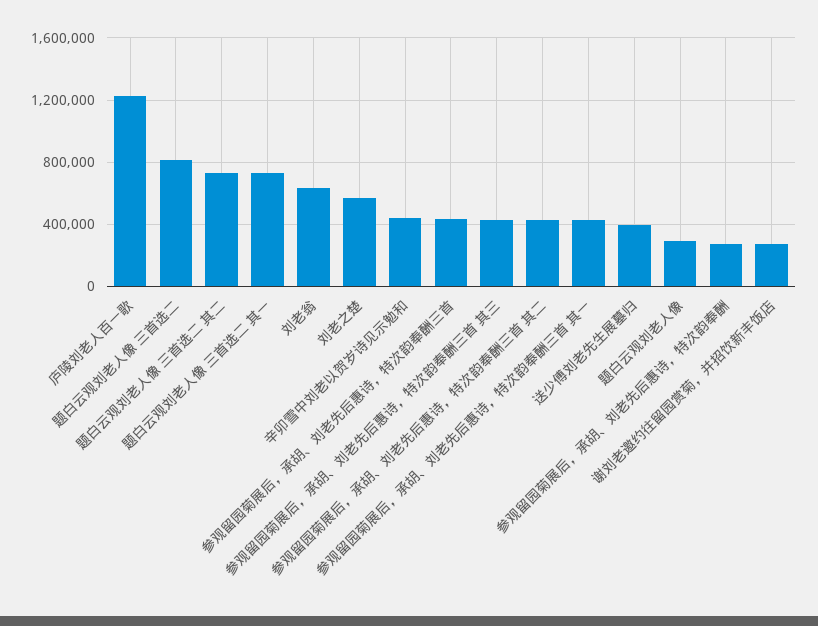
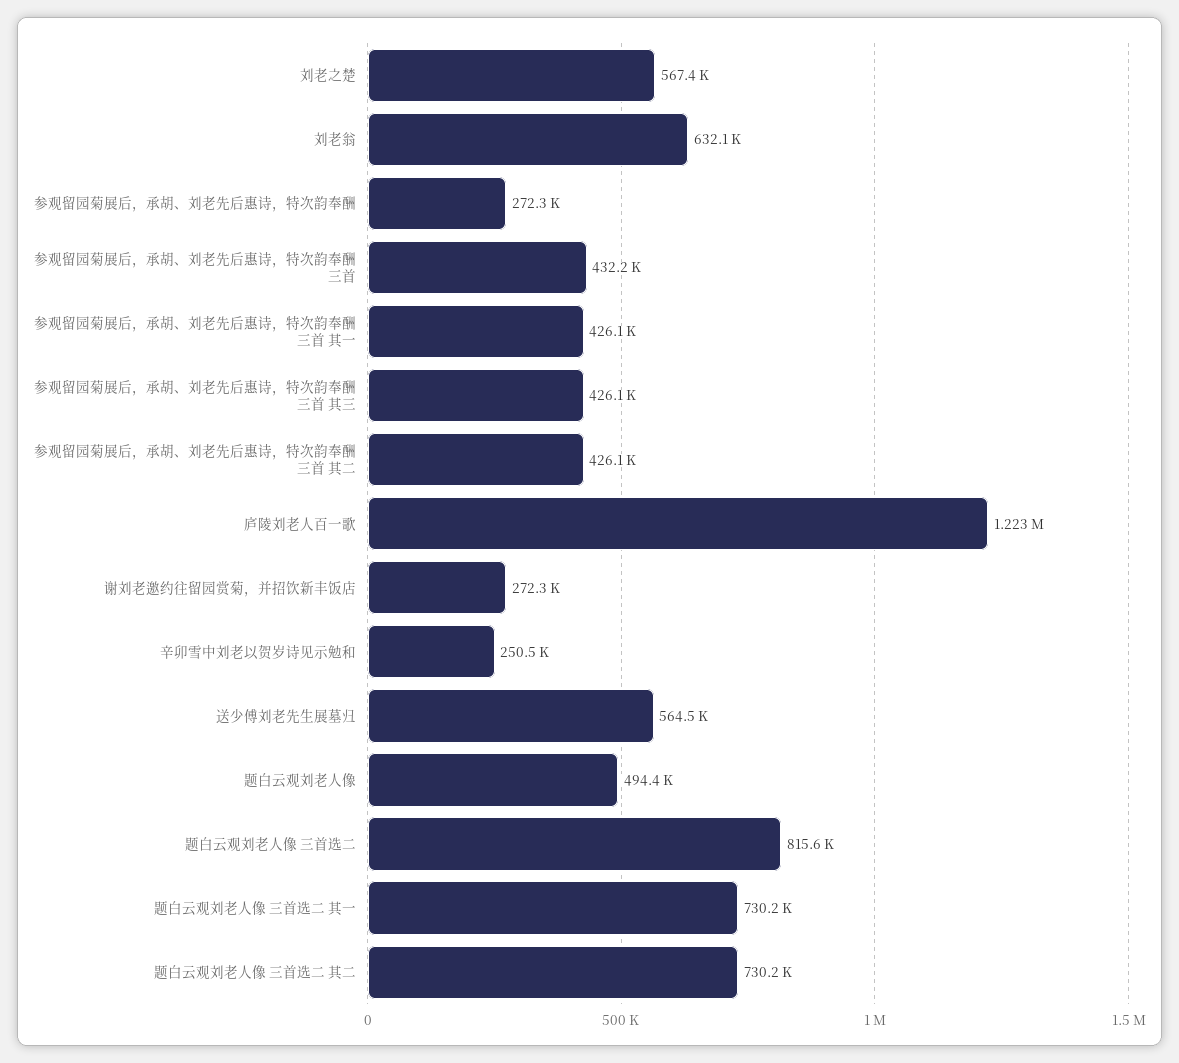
辛卯雪中刘老以贺岁诗见示勉和: 450000 -> 250500
送少傅刘老先生展墓归: 400000 -> 564500
题白云观刘老人像: 300000 -> 494400

